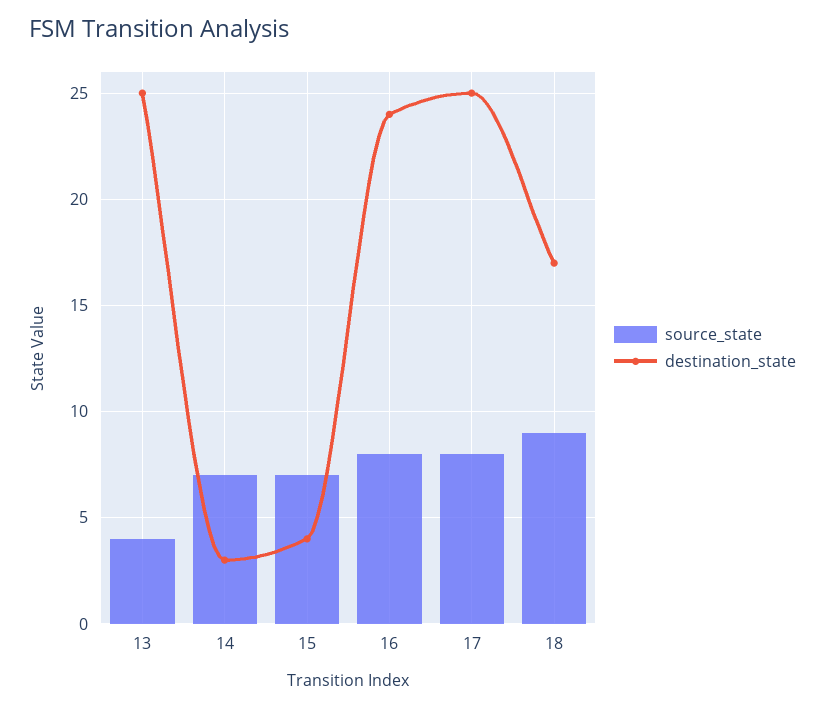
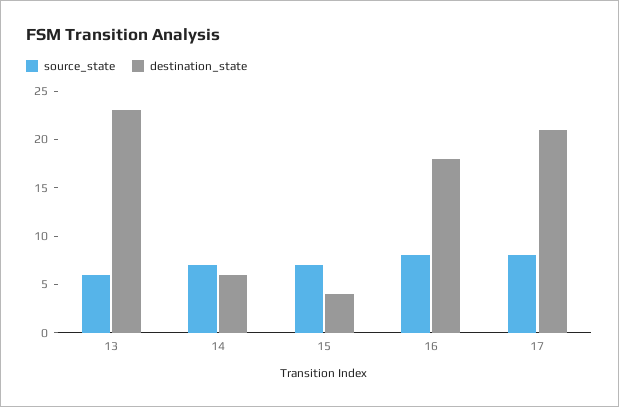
source_state, 13: 4 -> 6
destination_state, 13: 25 -> 23
destination_state, 14: 3 -> 6
destination_state, 16: 24 -> 18
destination_state, 17: 25 -> 21
source_state, 18: 9 -> none
destination_state, 18: 17 -> none

